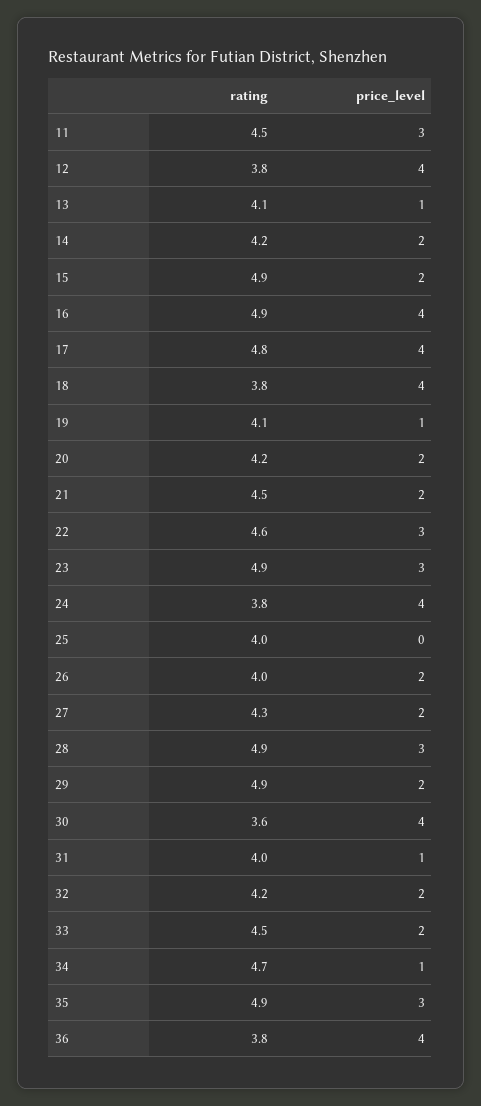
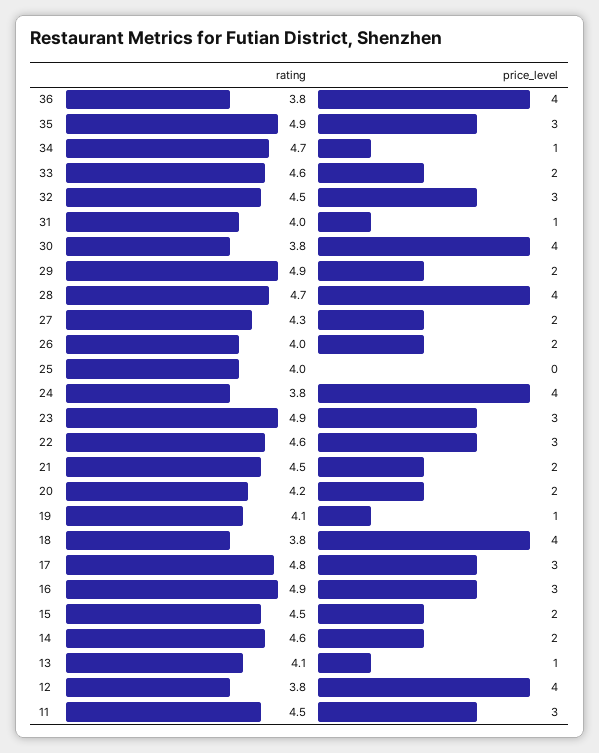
rating, 14: 4.2 -> 4.6
rating, 15: 4.9 -> 4.5
price_level, 16: 4 -> 3
price_level, 17: 4 -> 3
rating, 28: 4.9 -> 4.7
price_level, 28: 3 -> 4
rating, 30: 3.6 -> 3.8
rating, 32: 4.2 -> 4.5
price_level, 32: 2 -> 3
rating, 33: 4.5 -> 4.6

